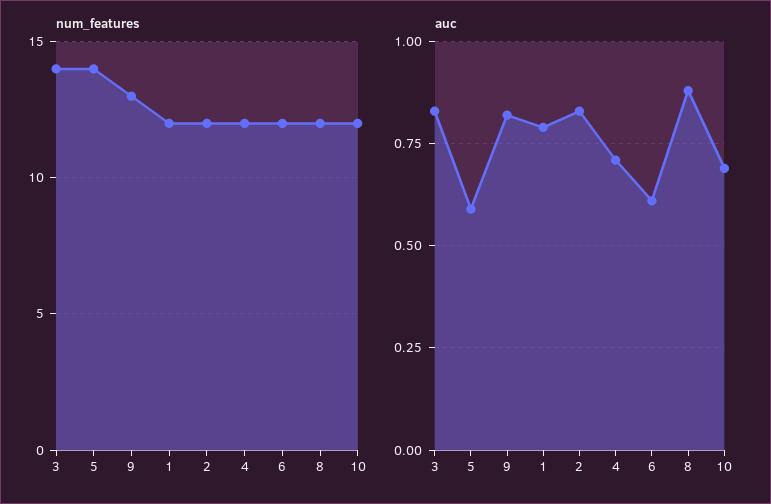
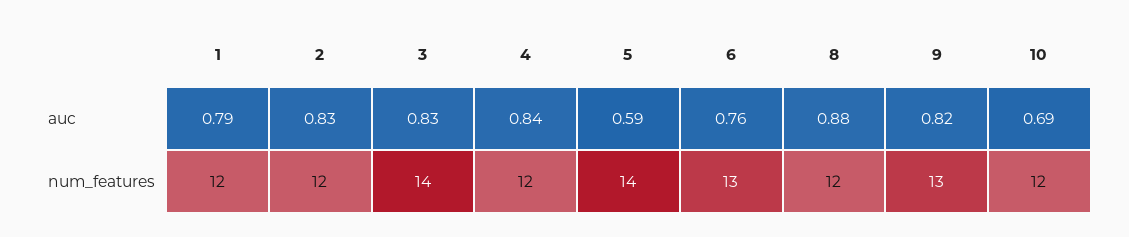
num_features, 6: 12 -> 13
auc, 4: 0.7 -> 0.84
auc, 6: 0.6 -> 0.76

